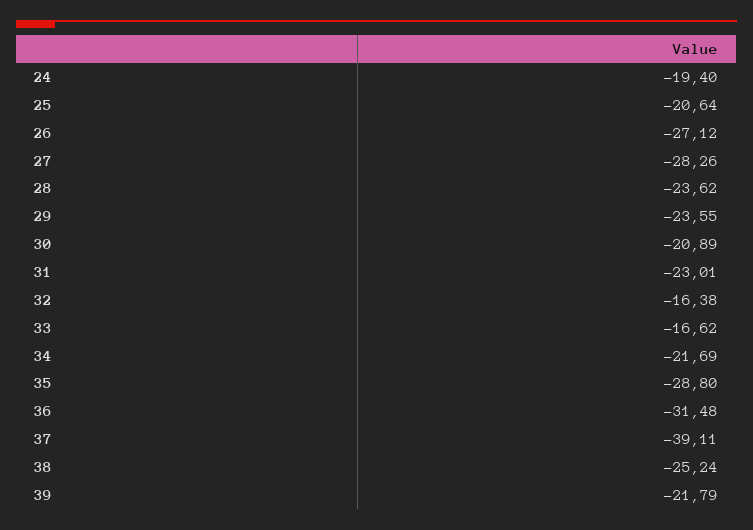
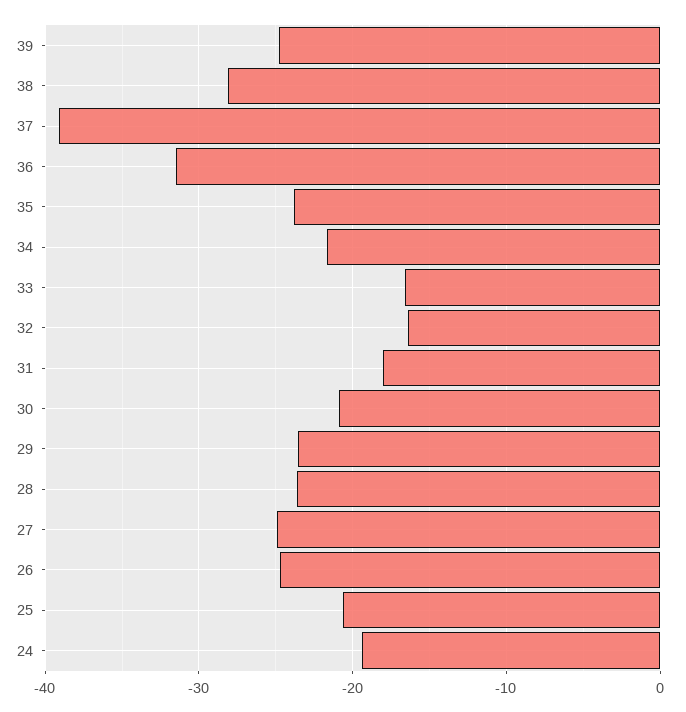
26: -27.12 -> -25
27: -28.26 -> -25
31: -23.01 -> -18
35: -28.8 -> -24
38: -25.24 -> -28
39: -21.79 -> -25

